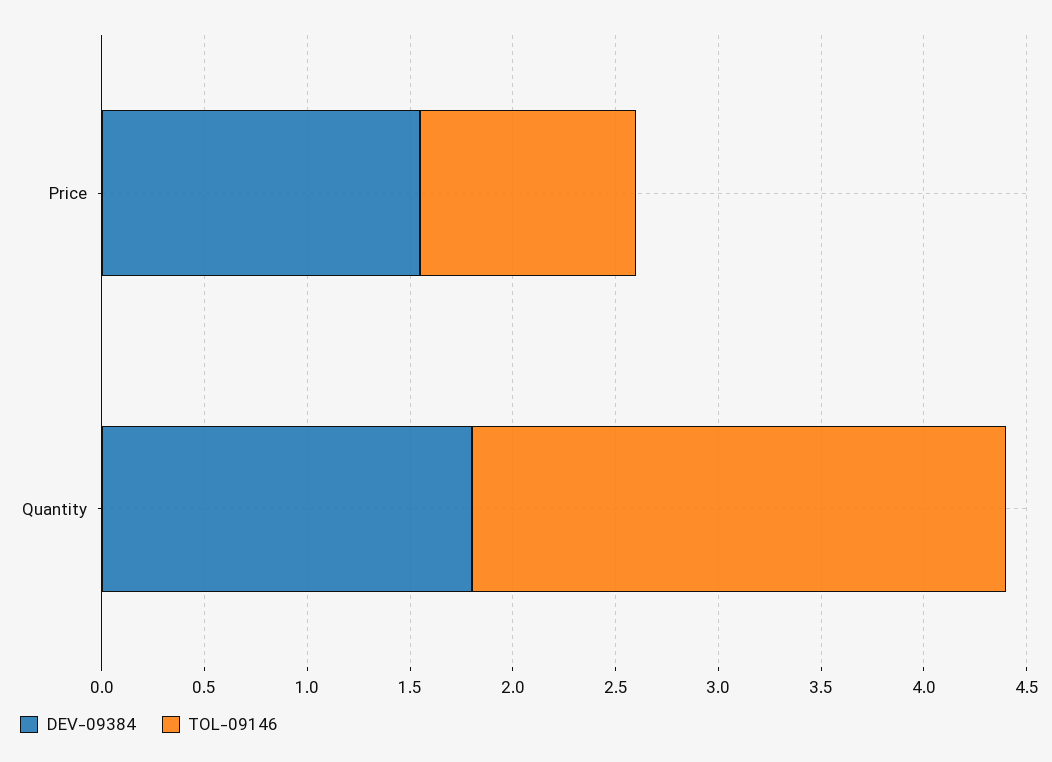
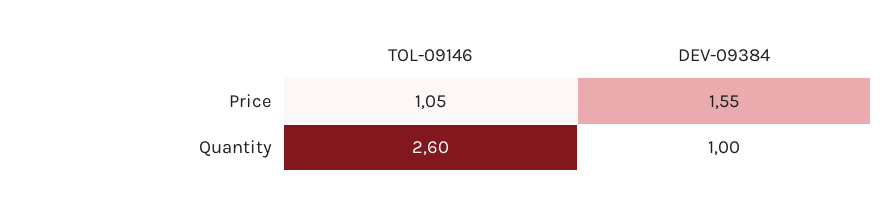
DEV-09384, Quantity: 1.8 -> 1

